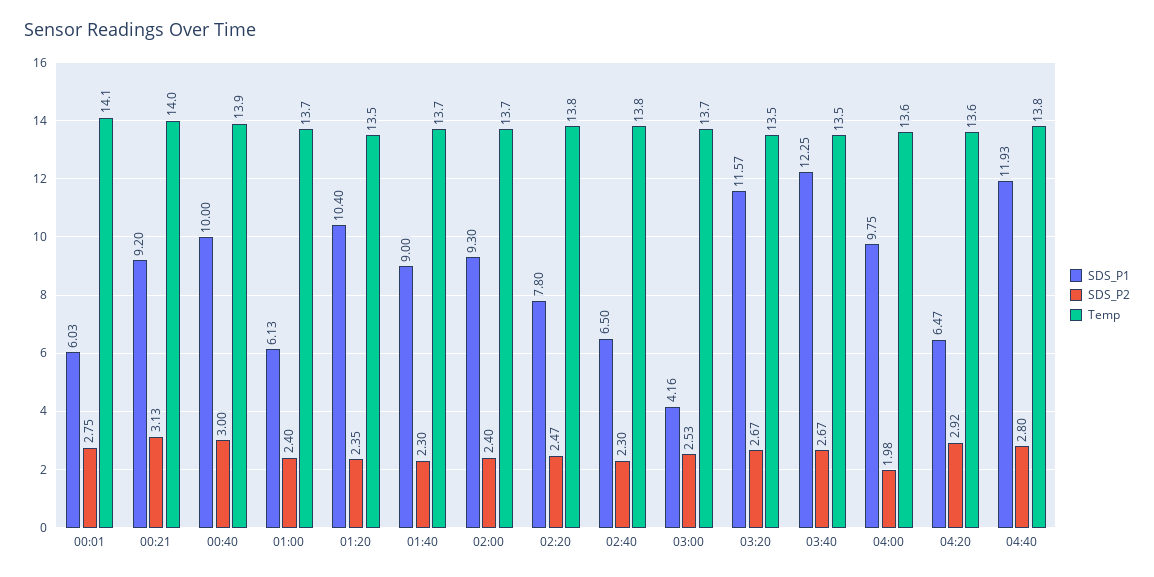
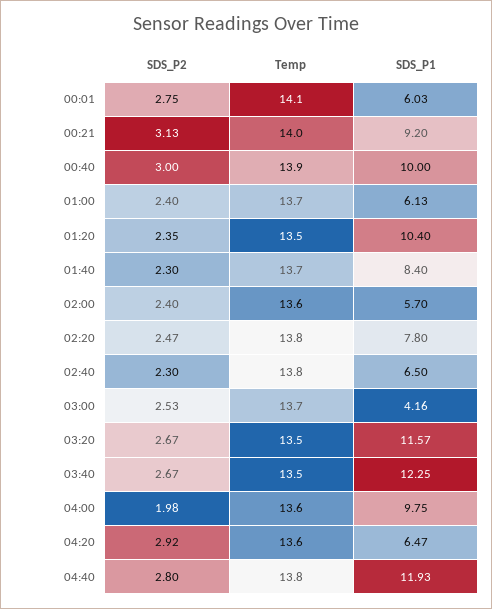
SDS_P1, 01:40: 9 -> 8.4
SDS_P1, 02:00: 9.3 -> 5.7
Temp, 02:00: 13.7 -> 13.6

